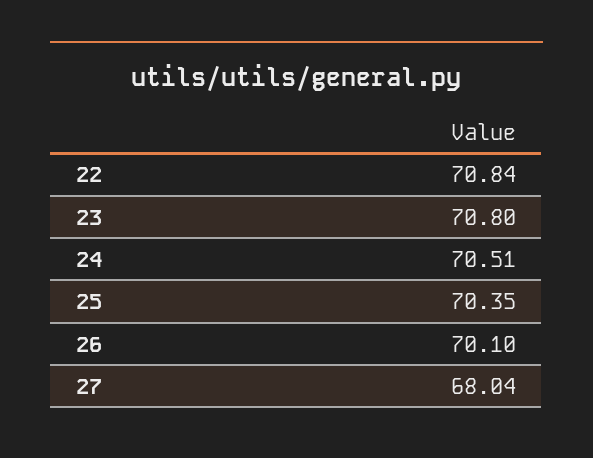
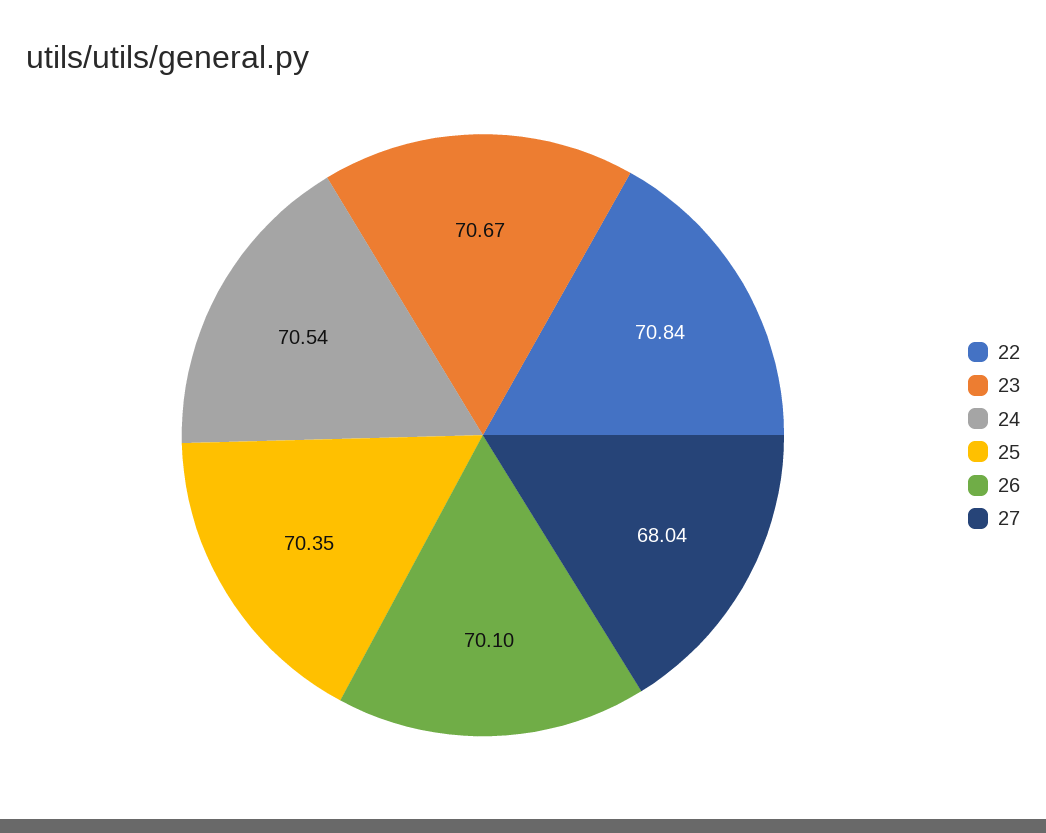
23: 70.8 -> 70.67
24: 70.51 -> 70.54

